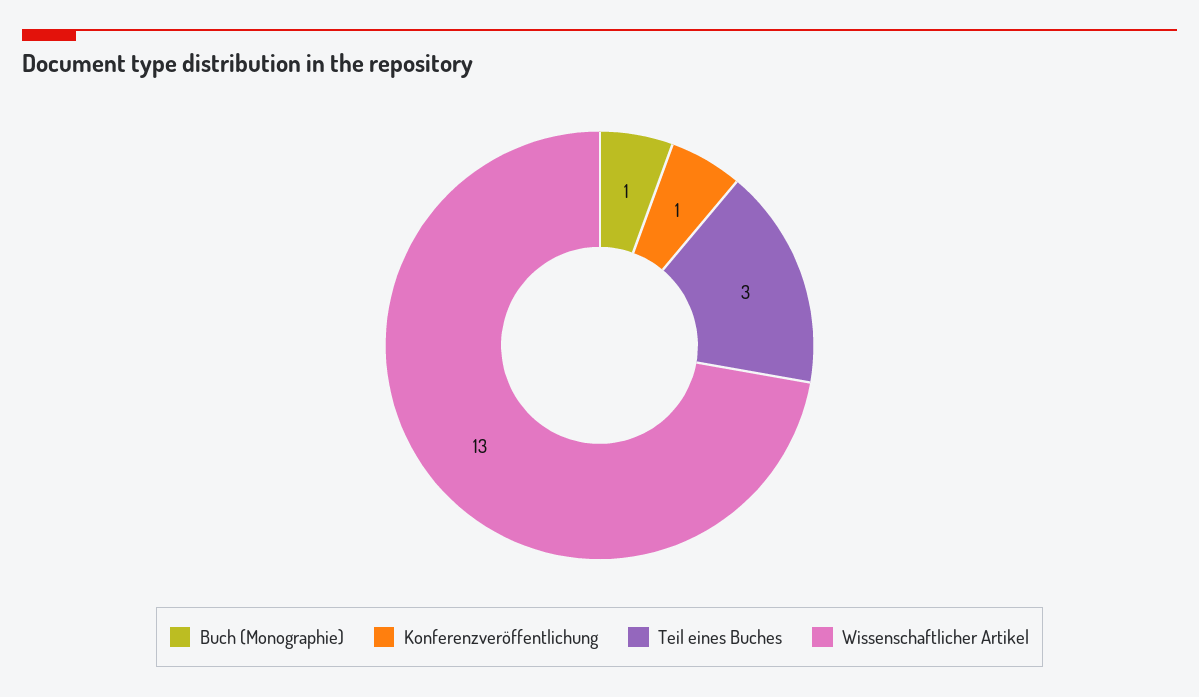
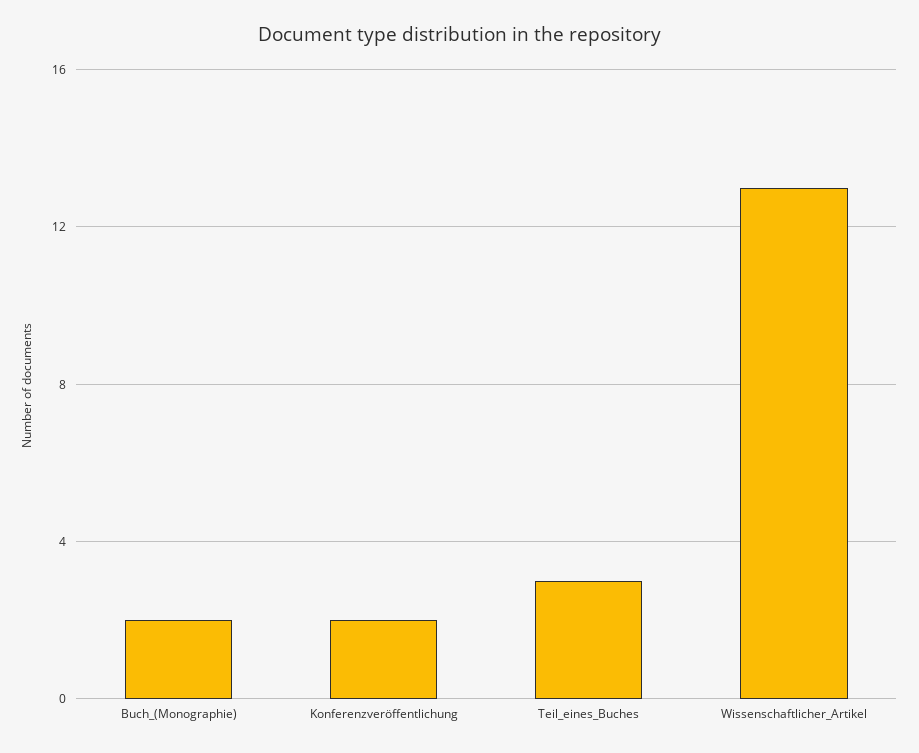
Buch (Monographie): 1 -> 2
Konferenzveröffentlichung: 1 -> 2

